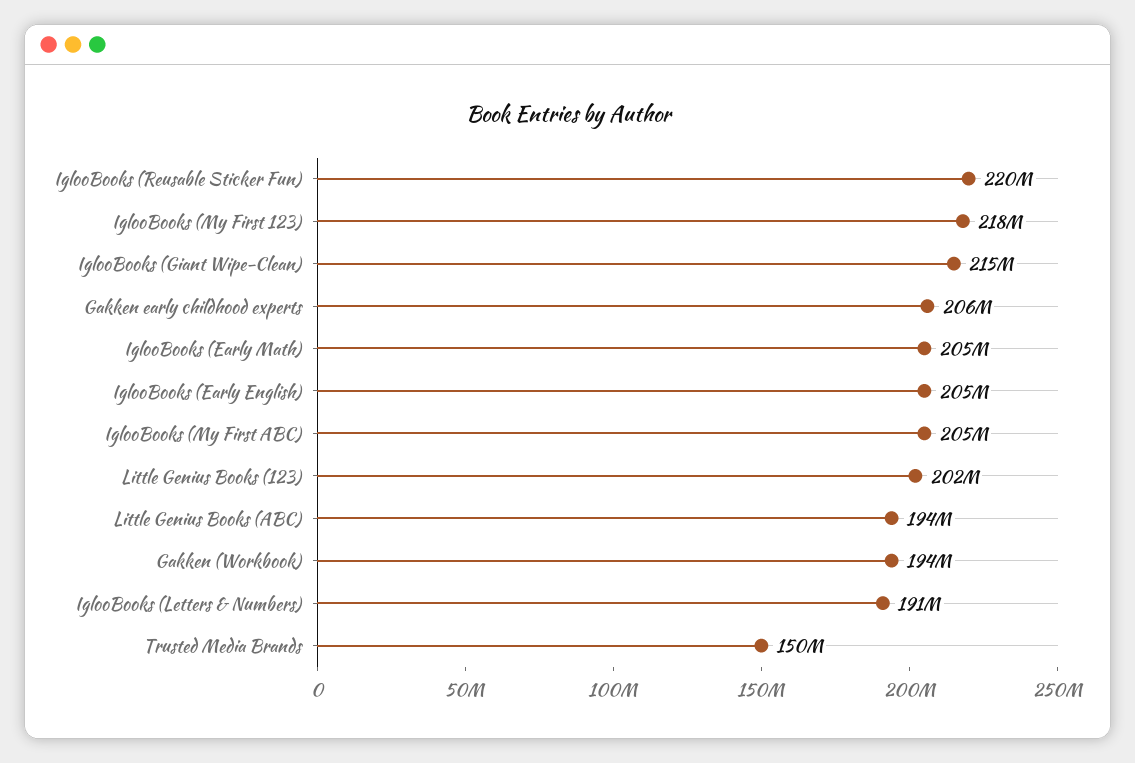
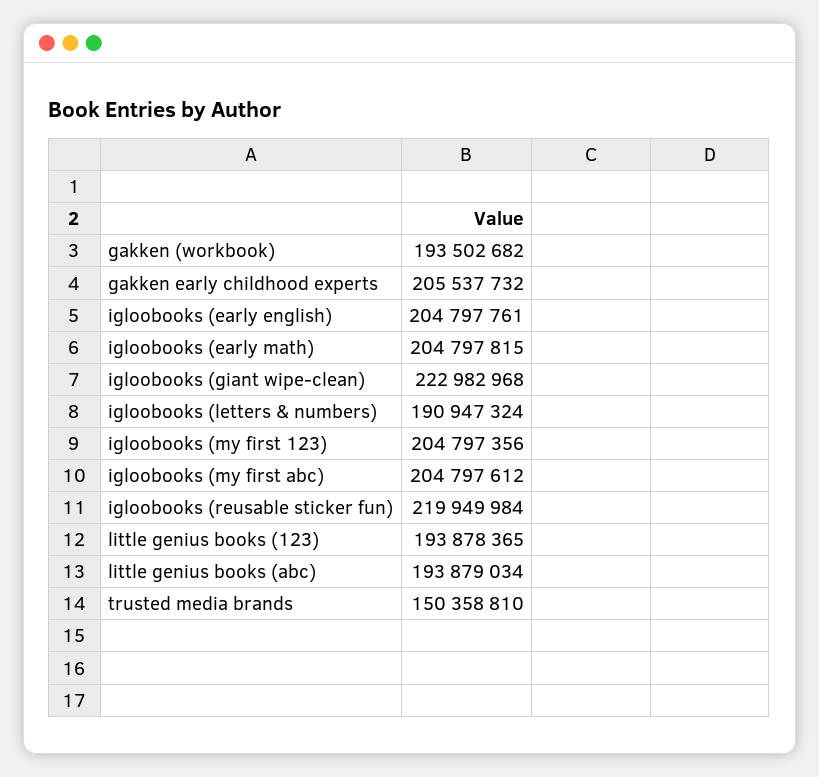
IglooBooks (My First 123): 218000000 -> 204797356
IglooBooks (Giant Wipe-Clean): 215000000 -> 222982968
Little Genius Books (123): 202000000 -> 193878365

